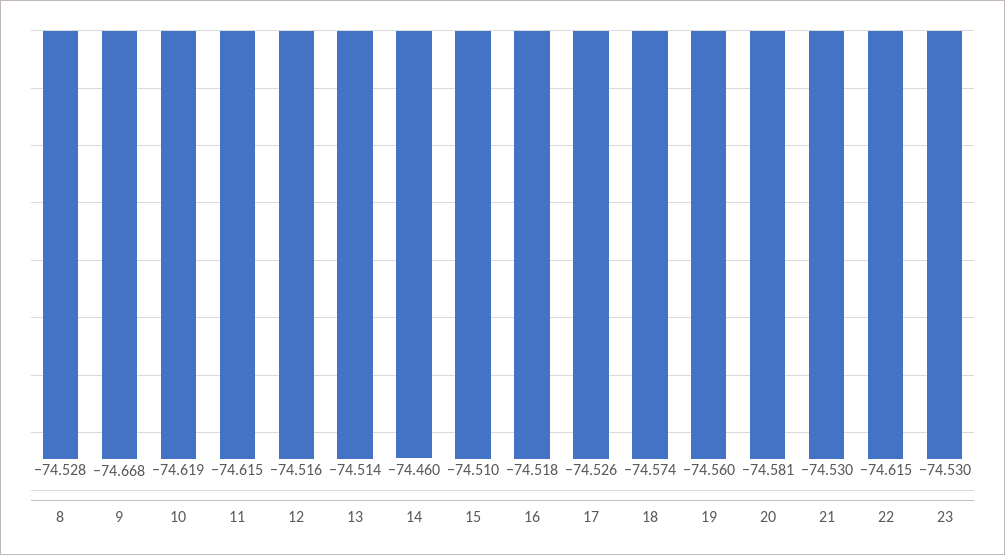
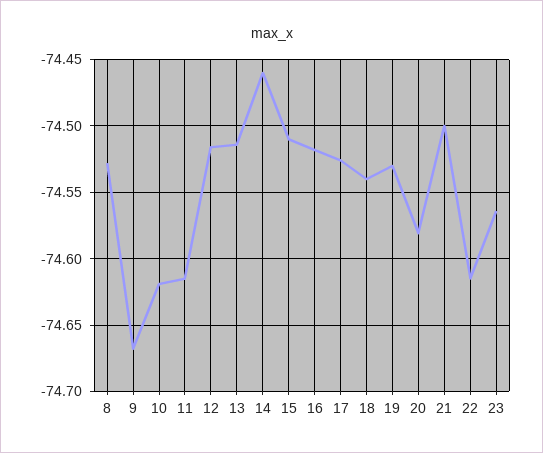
18: -74.574 -> -74.54
19: -74.56 -> -74.53
21: -74.53 -> -74.5
23: -74.53 -> -74.565

